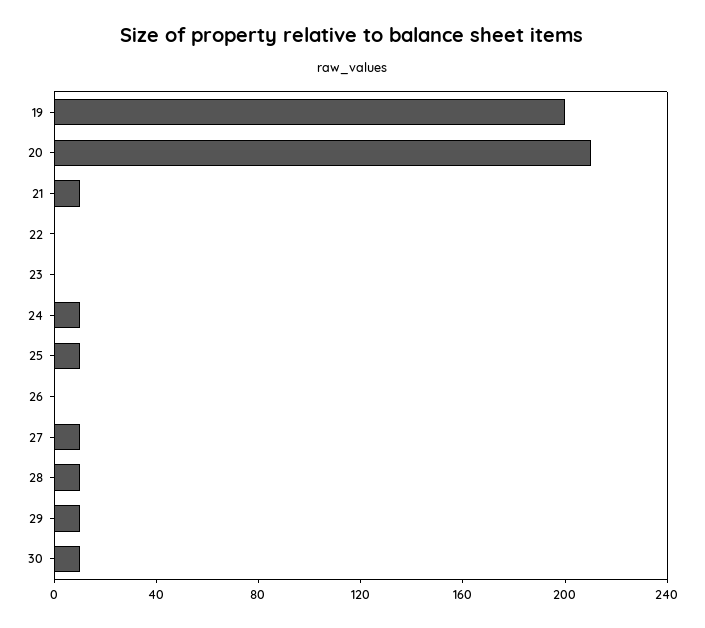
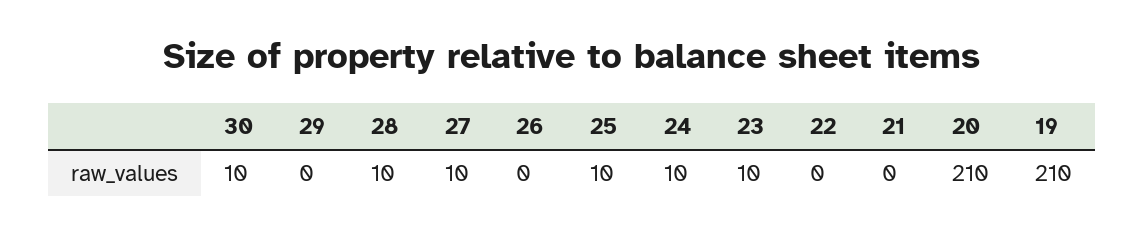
19: 200 -> 210
21: 10 -> 0
23: 0 -> 10
29: 10 -> 0

